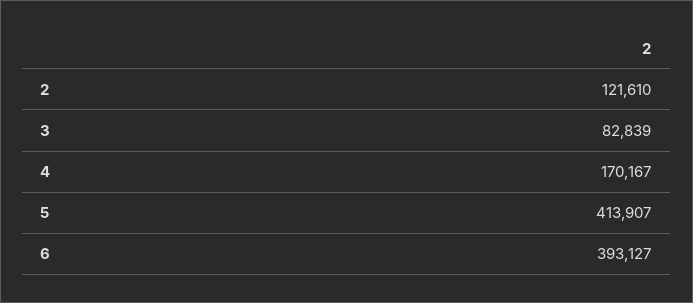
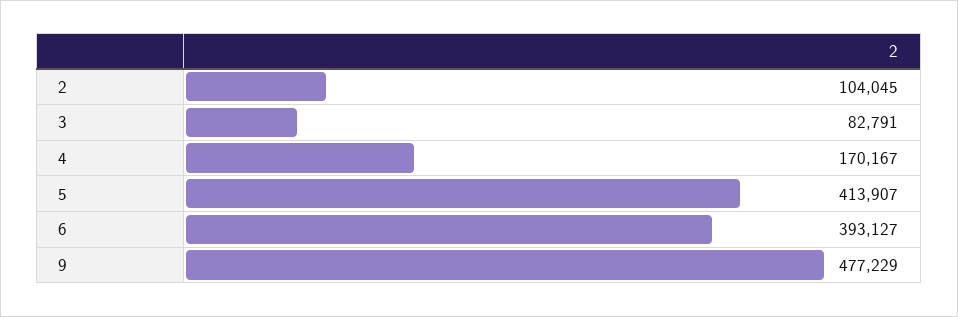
2: 121610 -> 104045
3: 82839 -> 82791
9: none -> 477229

